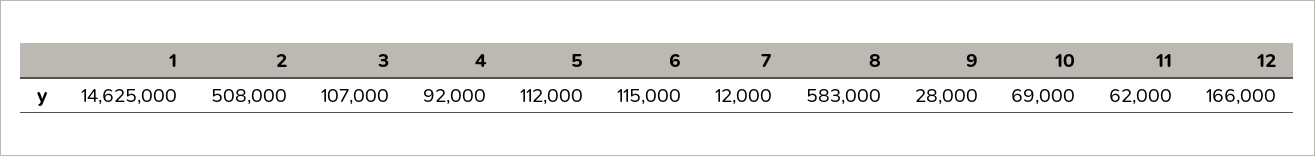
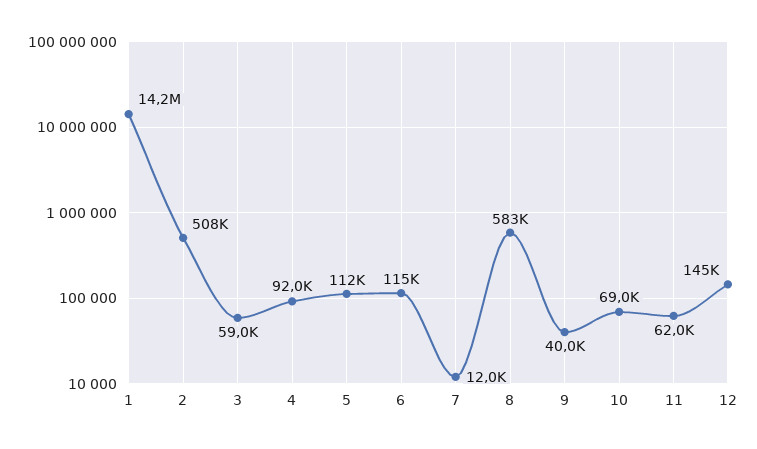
1: 14625000 -> 14200000
3: 107000 -> 59000
9: 28000 -> 40000
12: 166000 -> 145000

